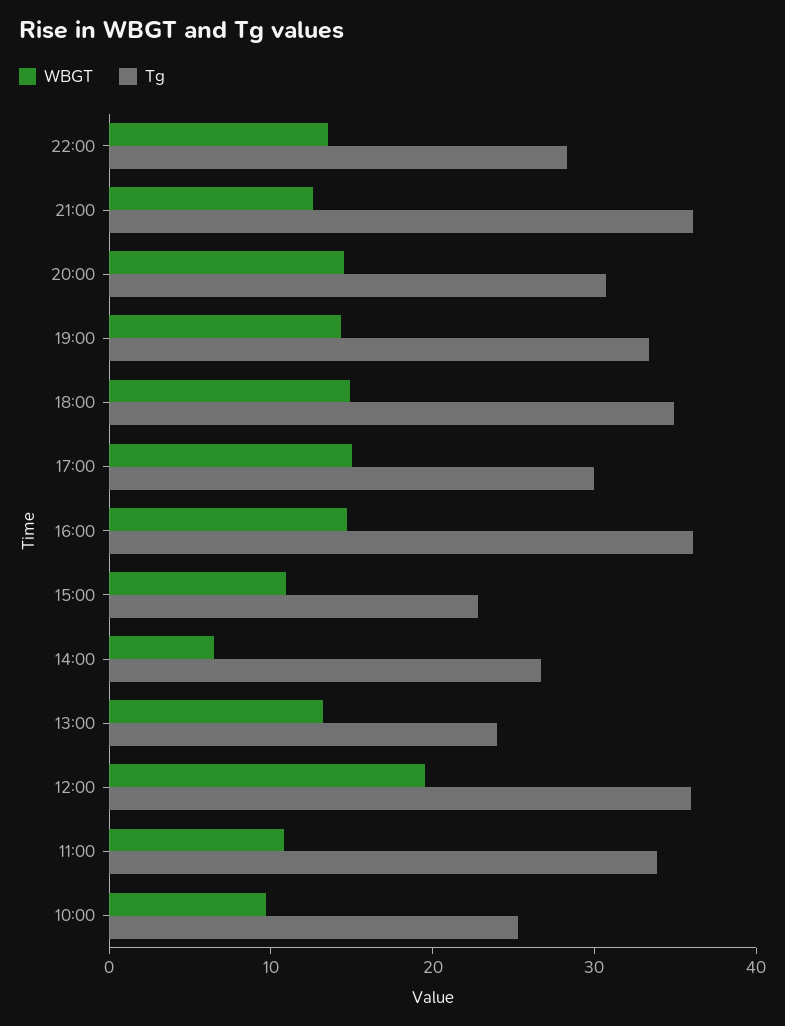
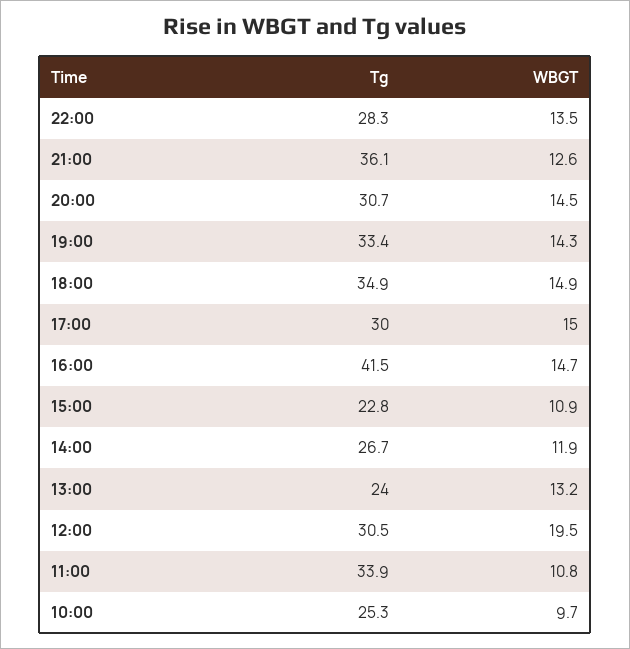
Tg, 16:00: 36 -> 41.5
WBGT, 14:00: 6 -> 11.9
Tg, 12:00: 36 -> 30.5

